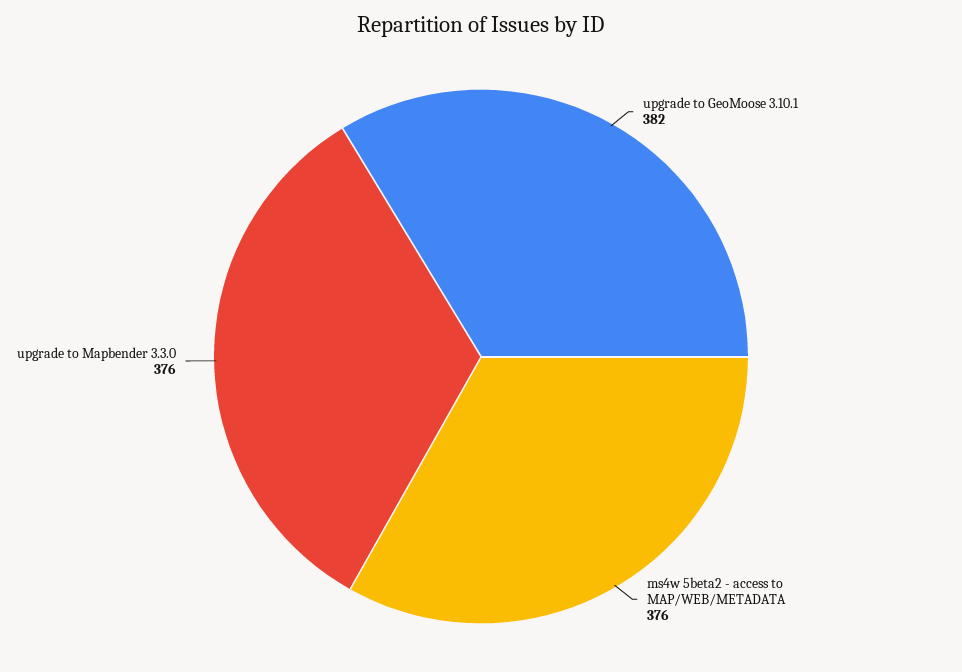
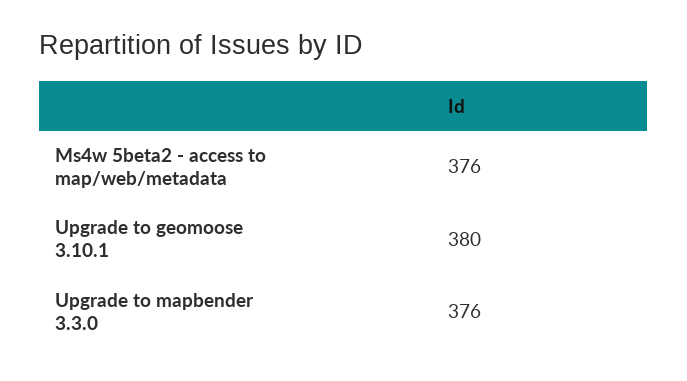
upgrade to GeoMoose 3.10.1: 382 -> 380

